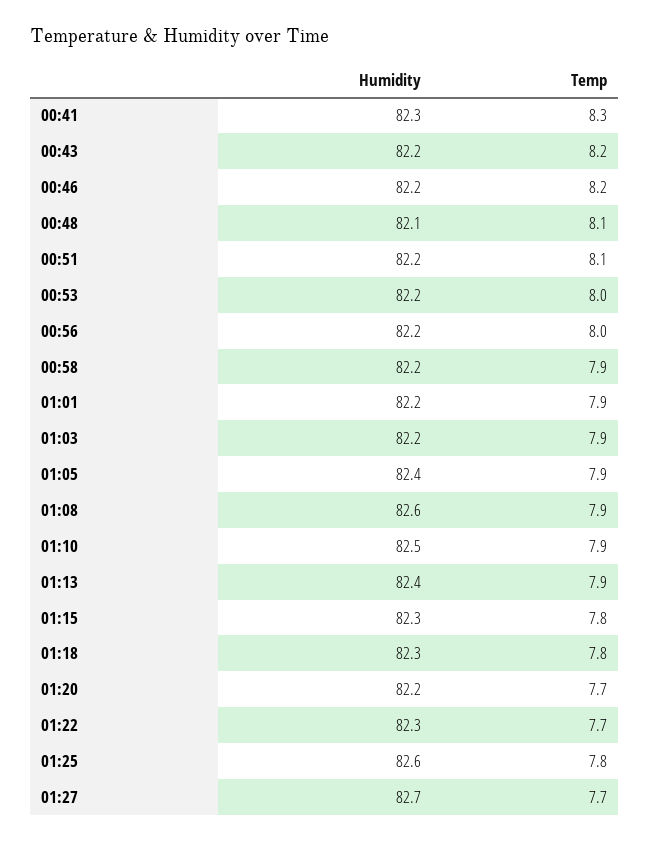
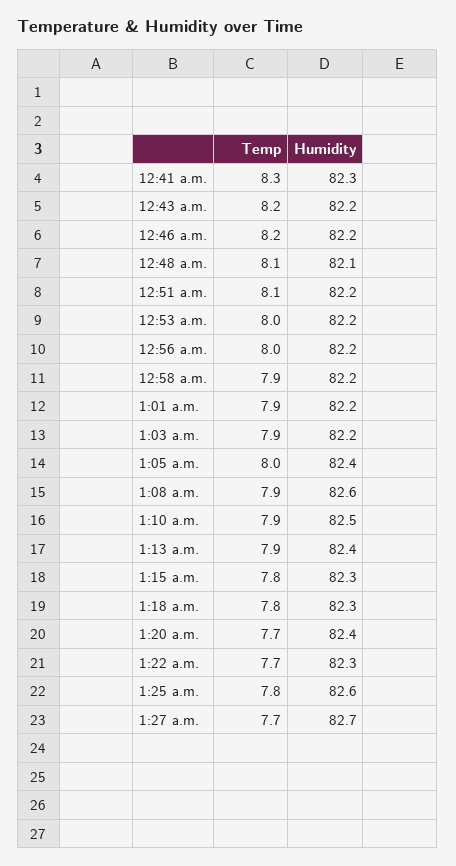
Temp, 01:05: 7.9 -> 8
Humidity, 01:20: 82.2 -> 82.4

